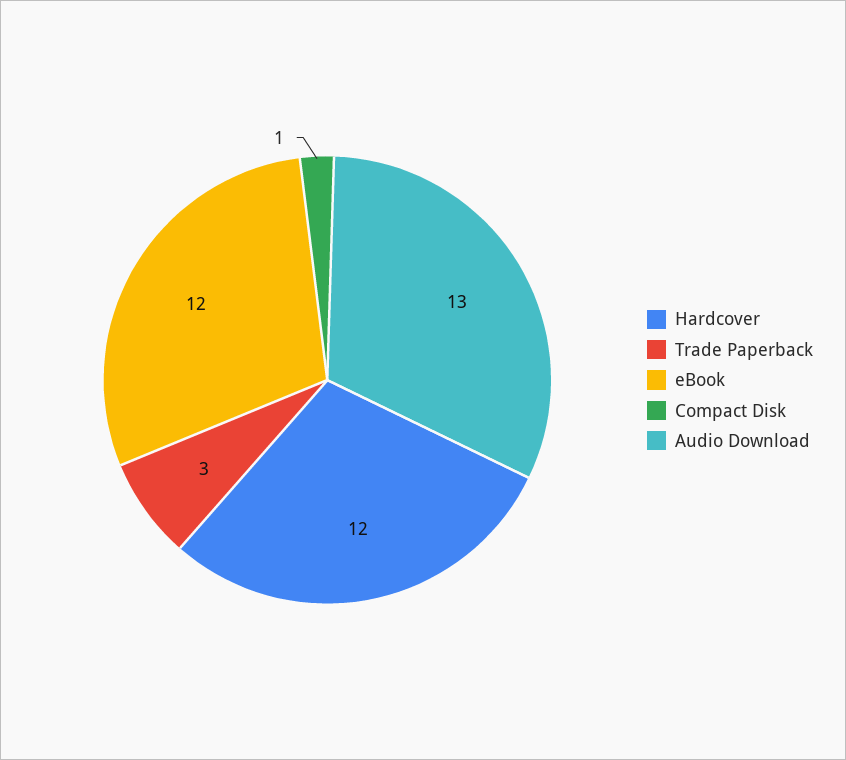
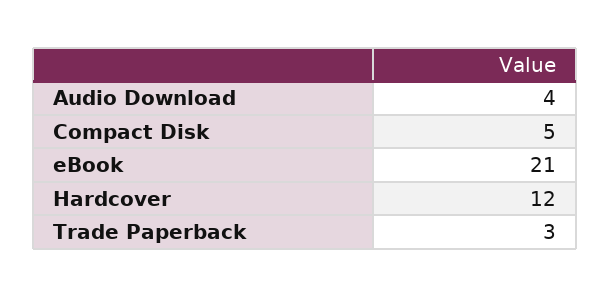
eBook: 12 -> 21
Compact Disk: 1 -> 5
Audio Download: 13 -> 4

